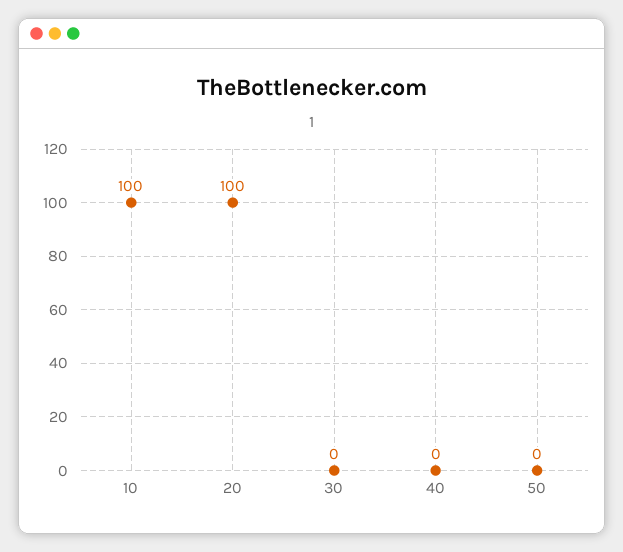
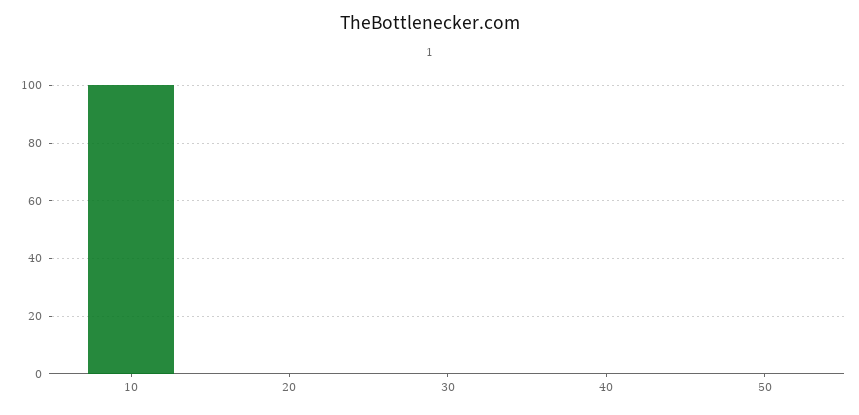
20: 100 -> 0

